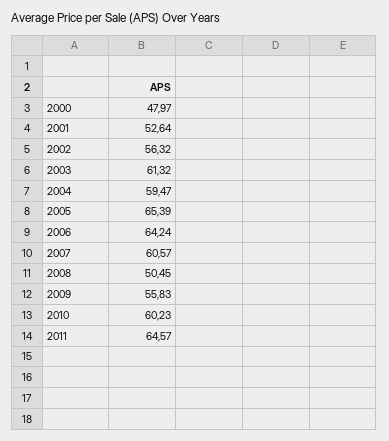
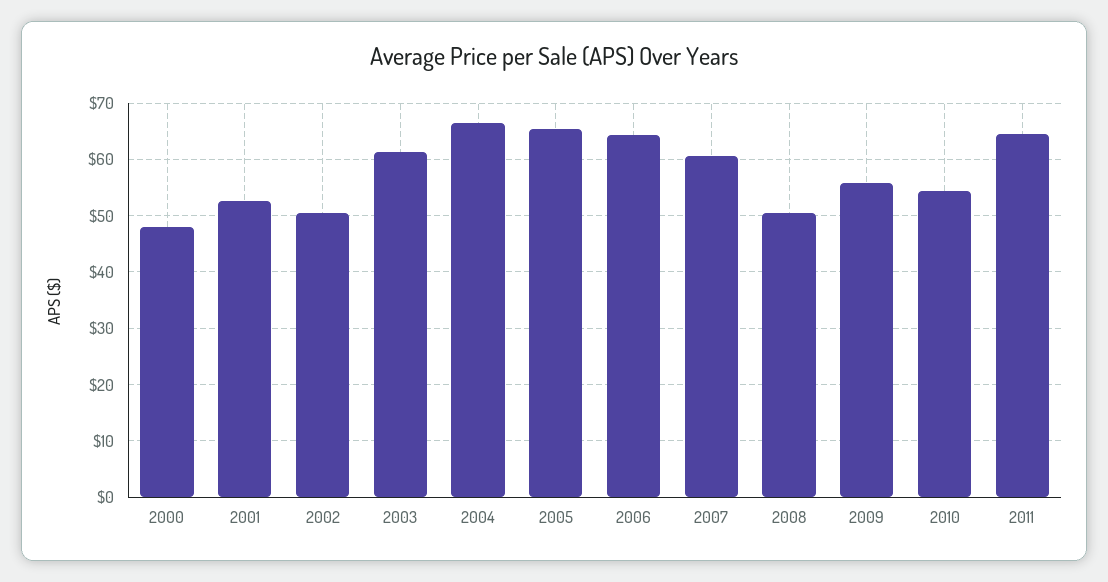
2002: 56.32 -> 50
2004: 59.47 -> 66
2010: 60.23 -> 54

